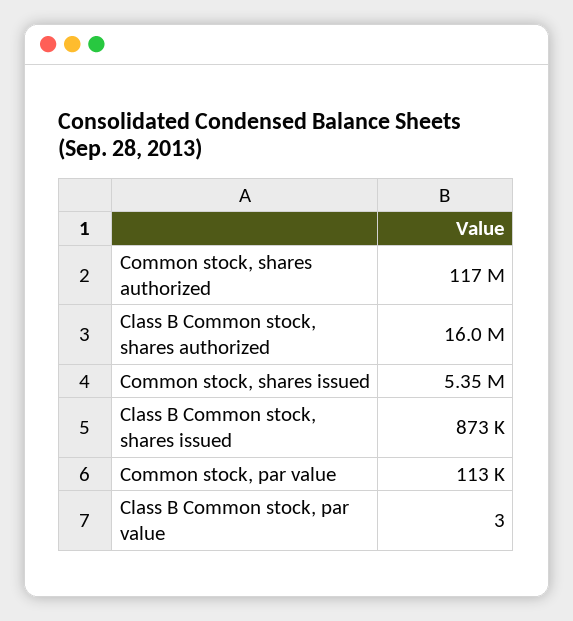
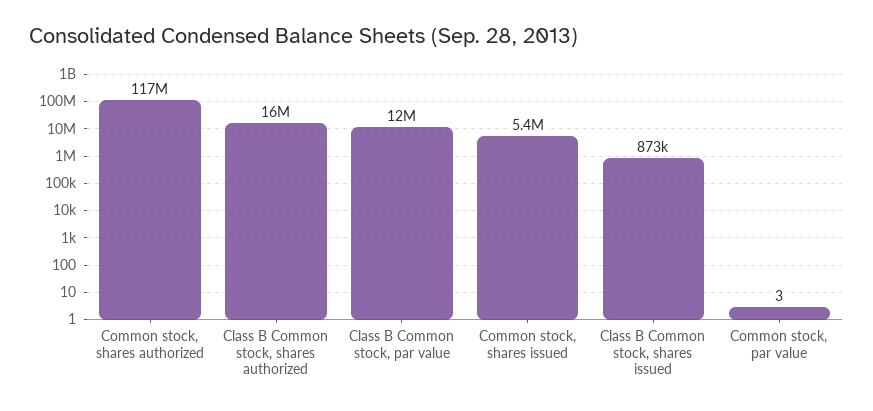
Common stock, par value: 113000 -> 3
Class B Common stock, par value: 3 -> 12000000

